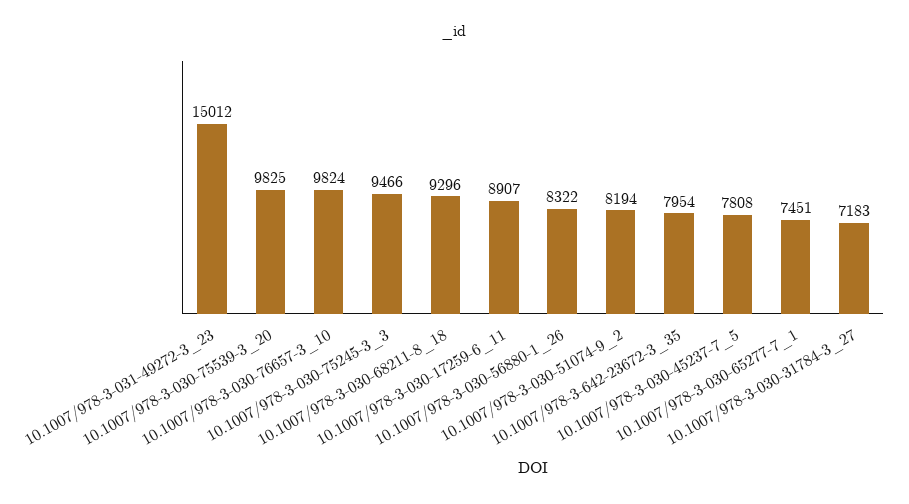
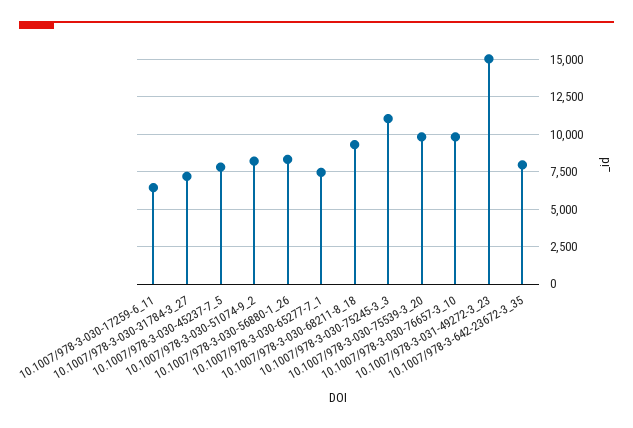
10.1007/978-3-030-75245-3_3: 9466 -> 11000
10.1007/978-3-030-17259-6_11: 8907 -> 6500

